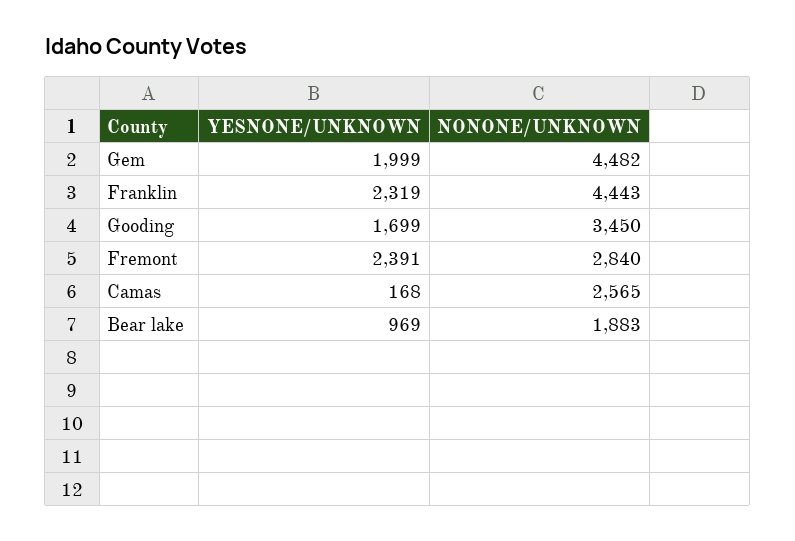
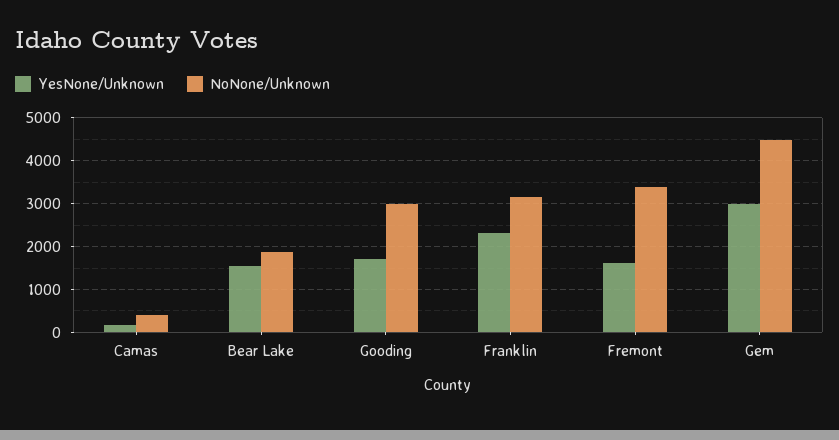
YESNONE/UNKNOWN, Gem: 1999 -> 3000
NONONE/UNKNOWN, Franklin: 4443 -> 3200
NONONE/UNKNOWN, Gooding: 3450 -> 3000
YESNONE/UNKNOWN, Fremont: 2391 -> 1600
NONONE/UNKNOWN, Fremont: 2840 -> 3400
NONONE/UNKNOWN, Camas: 2565 -> 400
YESNONE/UNKNOWN, Bear lake: 969 -> 1600

